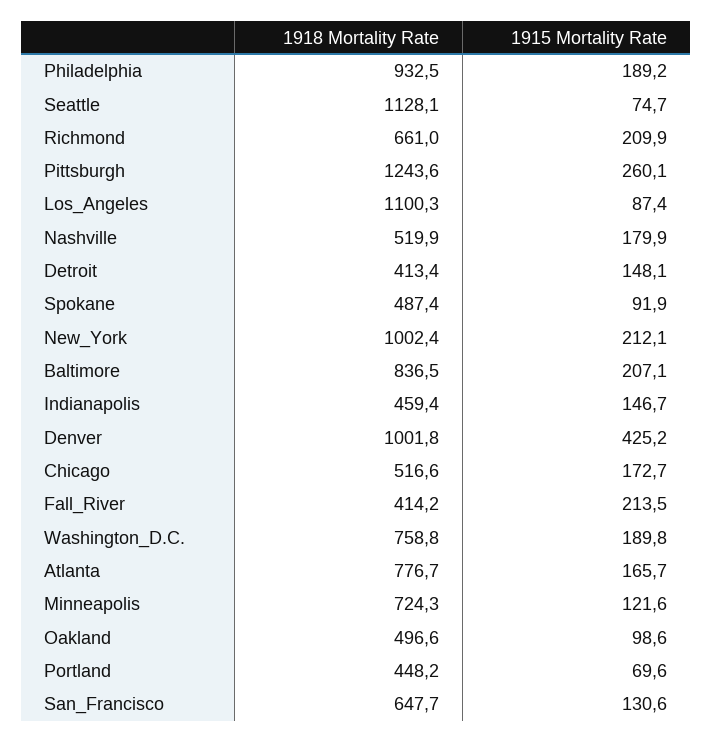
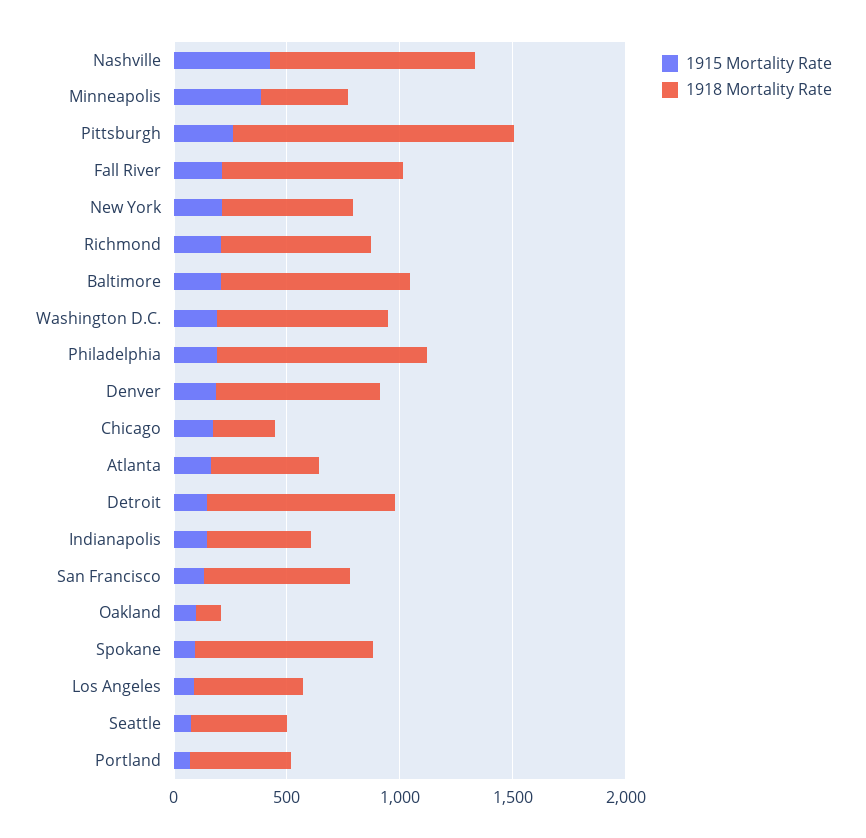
1918 Mortality Rate, Seattle: 1128.1 -> 400
1918 Mortality Rate, Los_Angeles: 1100.3 -> 500
1918 Mortality Rate, Nashville: 519.9 -> 900
1915 Mortality Rate, Nashville: 179.9 -> 400
1918 Mortality Rate, Detroit: 413.4 -> 800
1918 Mortality Rate, Spokane: 487.4 -> 800
1918 Mortality Rate, New_York: 1002.4 -> 600
1918 Mortality Rate, Denver: 1001.8 -> 700
1915 Mortality Rate, Denver: 425.2 -> 200
1918 Mortality Rate, Chicago: 516.6 -> 300
1918 Mortality Rate, Fall_River: 414.2 -> 800
1918 Mortality Rate, Atlanta: 776.7 -> 500
1918 Mortality Rate, Minneapolis: 724.3 -> 400
1915 Mortality Rate, Minneapolis: 121.6 -> 400
1918 Mortality Rate, Oakland: 496.6 -> 100

